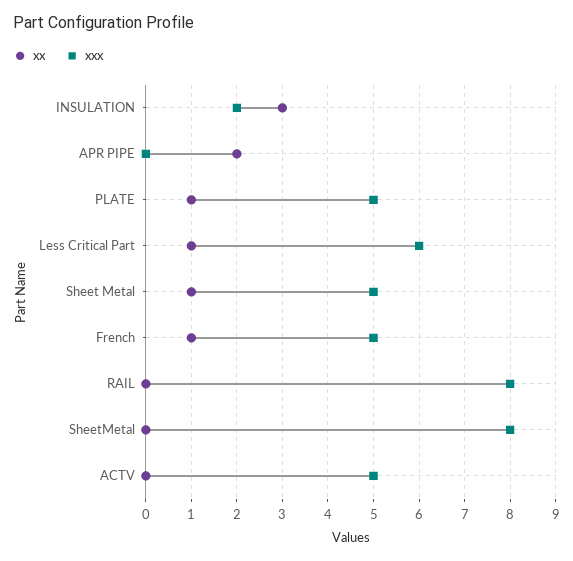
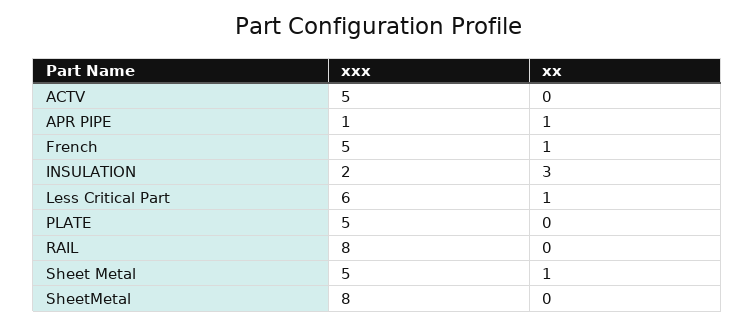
xx, APR PIPE: 2 -> 1
xxx, APR PIPE: 0 -> 1
xx, PLATE: 1 -> 0

